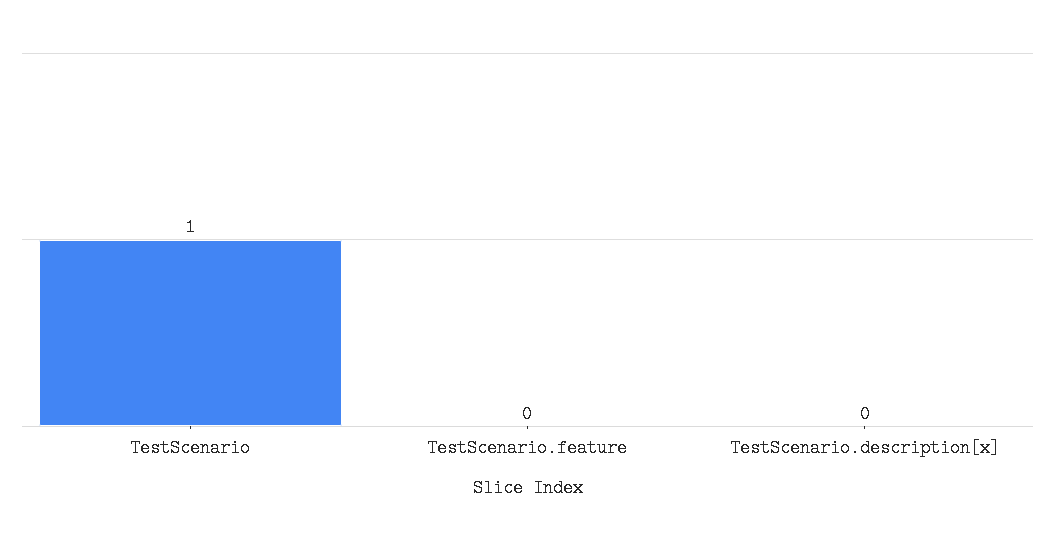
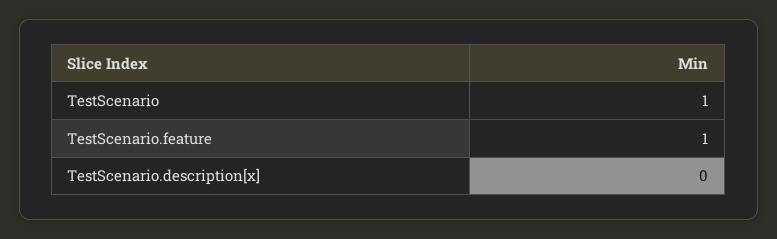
TestScenario.feature: 0 -> 1

